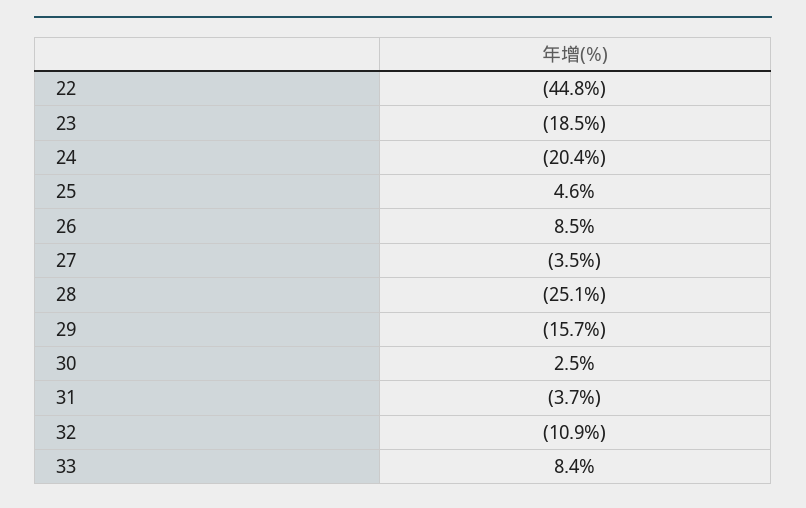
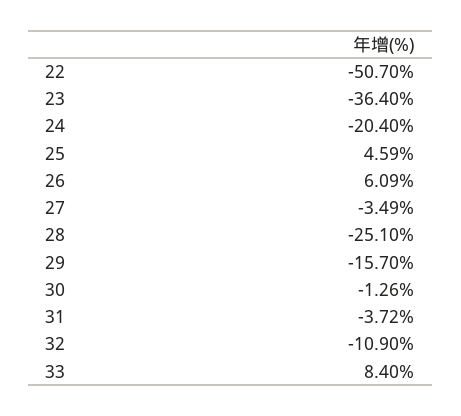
22: -44.8 -> -50.7
23: -18.5 -> -36.4
26: 8.5 -> 6.09
30: 2.5 -> -1.26

